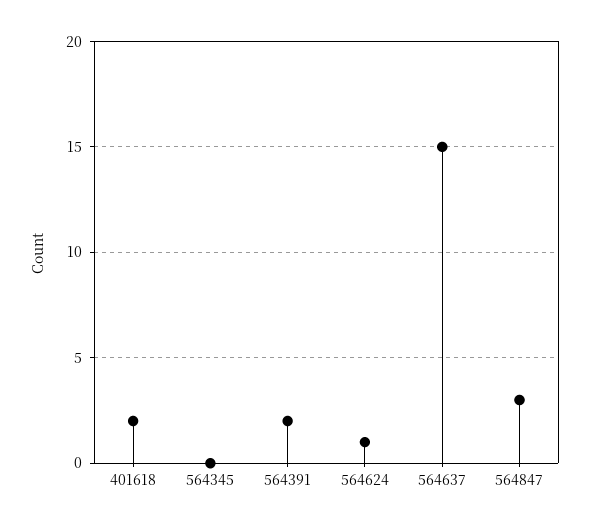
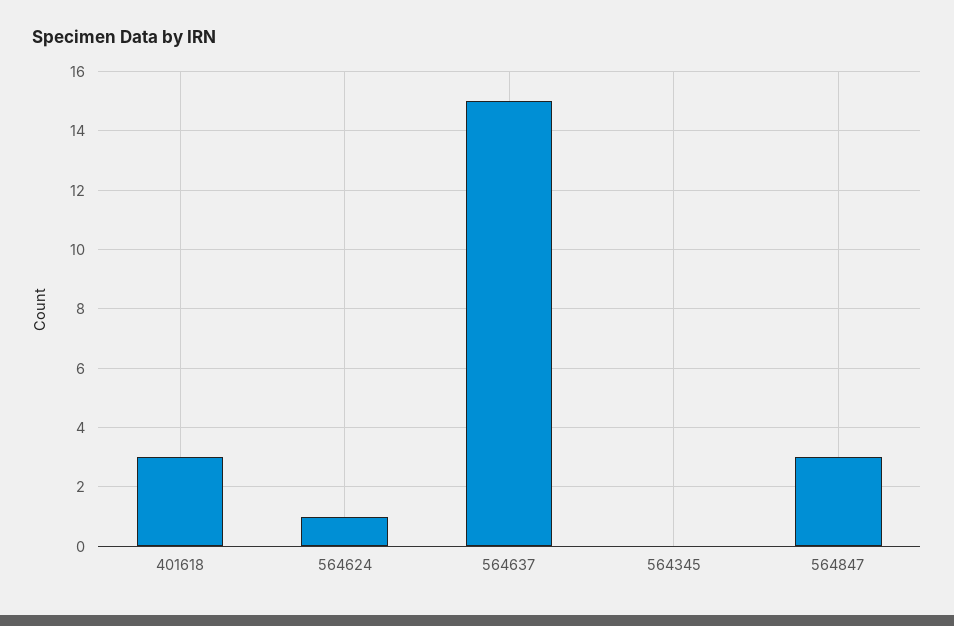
401618: 2 -> 3
564391: 2 -> none

